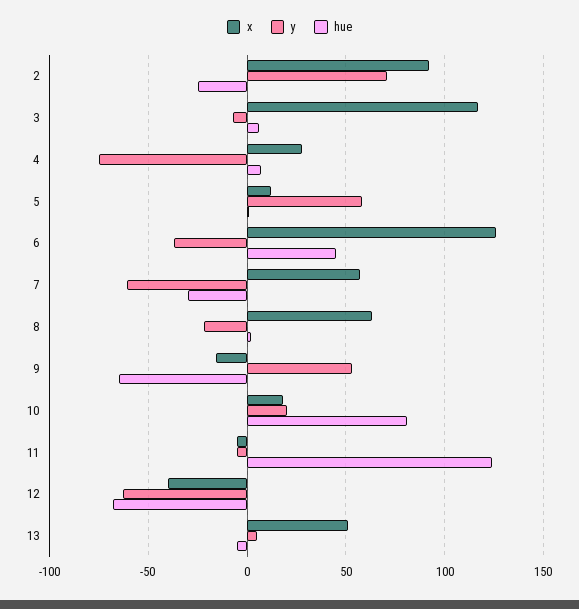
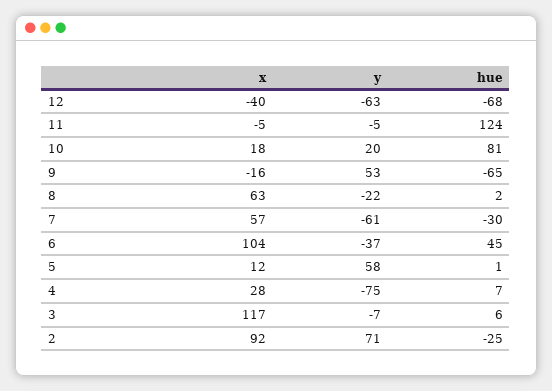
x, 6: 125 -> 104
x, 13: 50 -> none
y, 13: 5 -> none
hue, 13: -5 -> none

